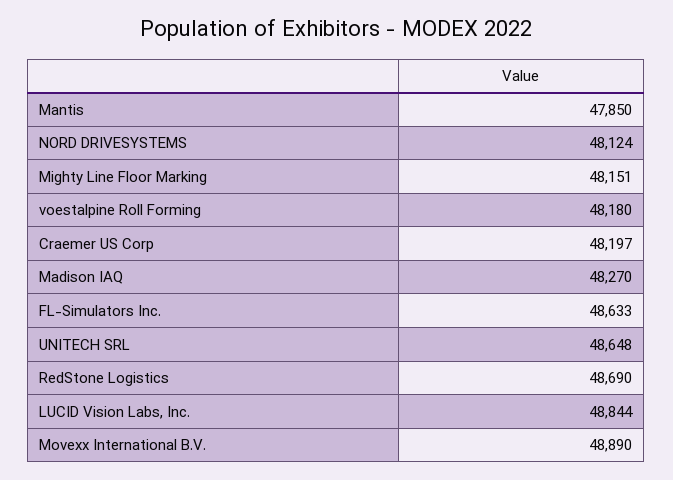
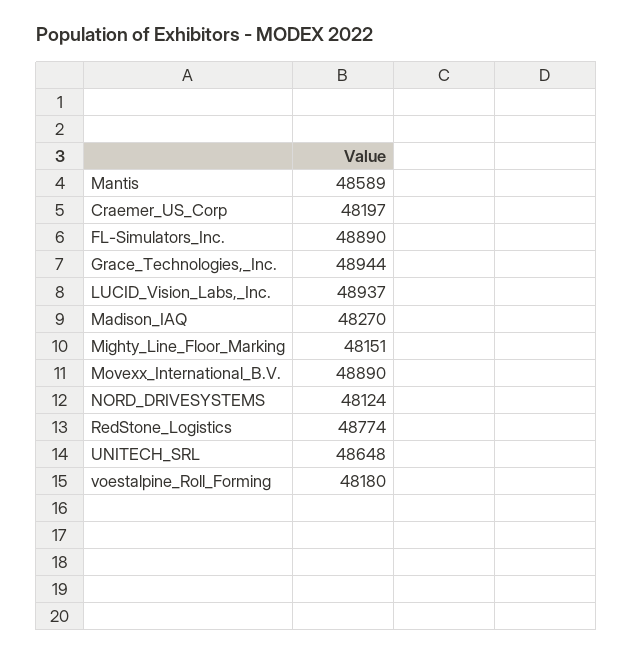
Mantis: 47850 -> 48589
FL-Simulators Inc.: 48633 -> 48890
RedStone Logistics: 48690 -> 48774
LUCID Vision Labs, Inc.: 48844 -> 48937
Grace_Technologies,_Inc.: none -> 48944

